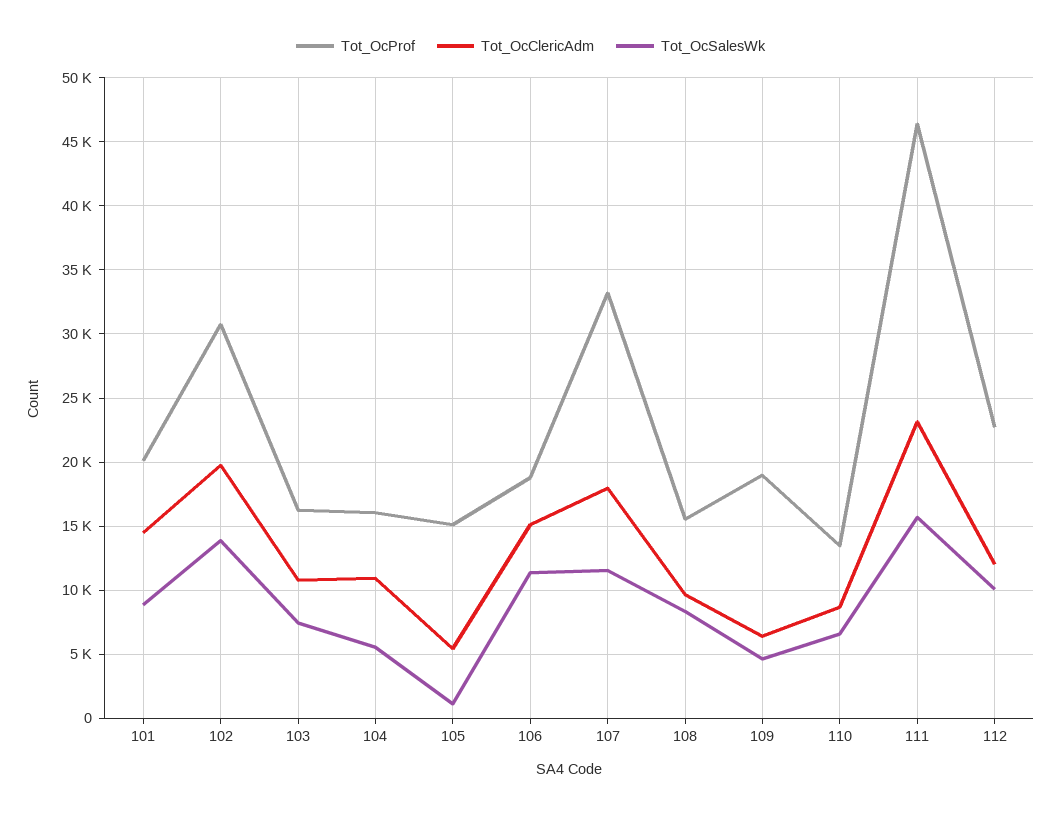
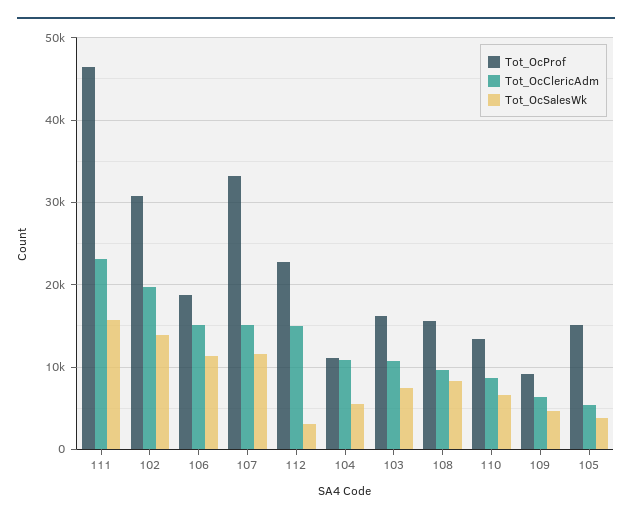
Tot_OcProf, 101: 20000 -> none
Tot_OcClericAdm, 101: 14500 -> none
Tot_OcSalesWk, 101: 9000 -> none
Tot_OcProf, 104: 16000 -> 11000
Tot_OcSalesWk, 105: 1000 -> 4000
Tot_OcClericAdm, 107: 18000 -> 15000
Tot_OcProf, 109: 19000 -> 9000
Tot_OcClericAdm, 112: 12000 -> 15000
Tot_OcSalesWk, 112: 10000 -> 3000

